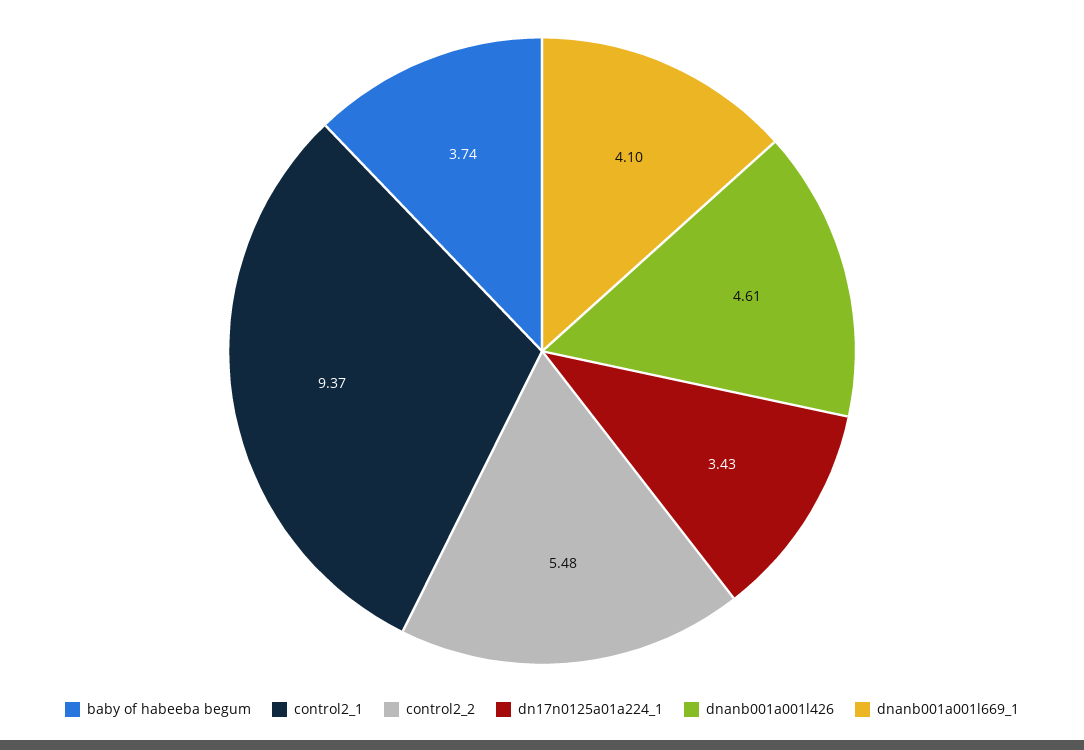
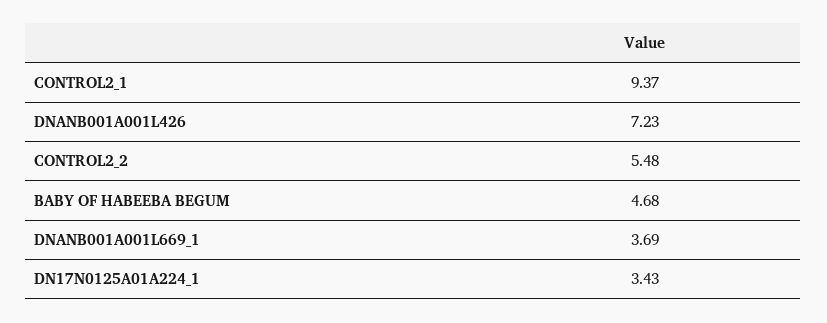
baby of habeeba begum: 3.74 -> 4.68
dnanb001a001l426: 4.61 -> 7.23
dnanb001a001l669_1: 4.1 -> 3.69

